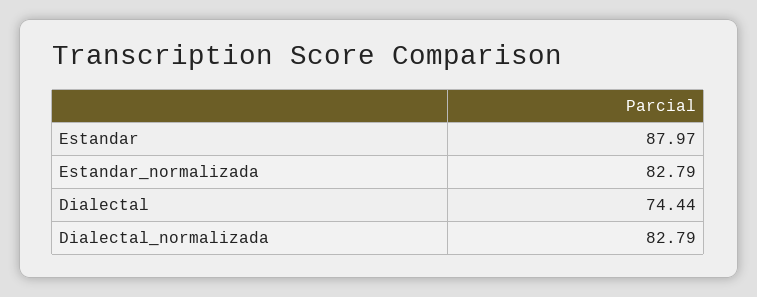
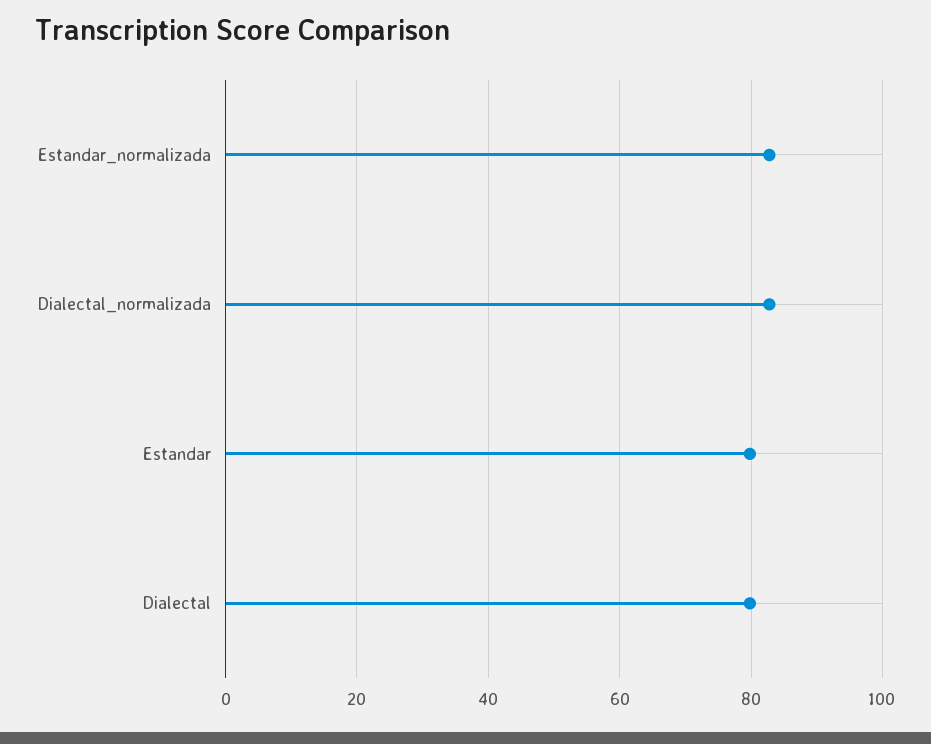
Estandar: 87.97 -> 80
Dialectal: 74.44 -> 80

